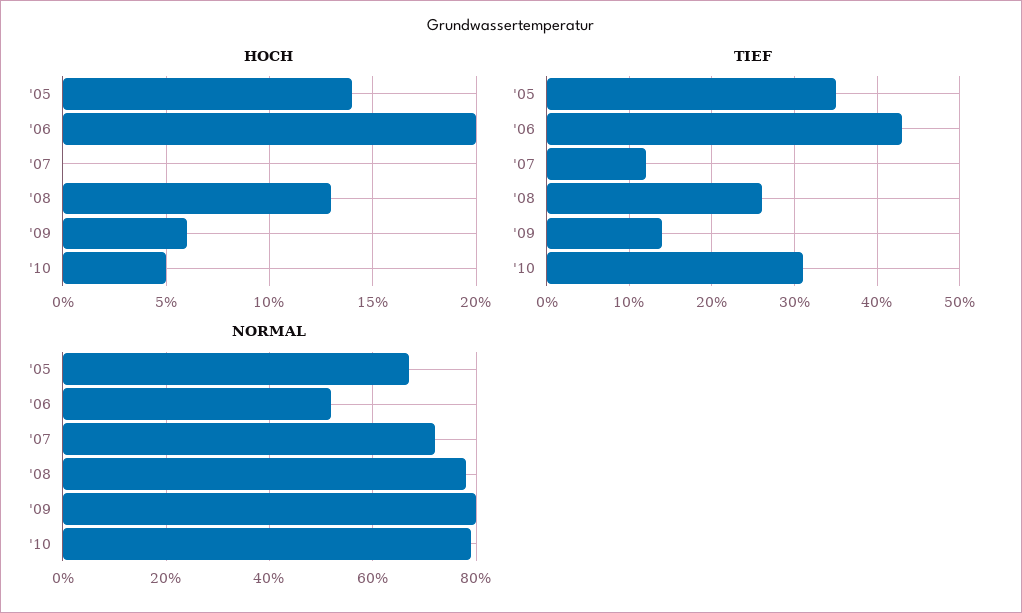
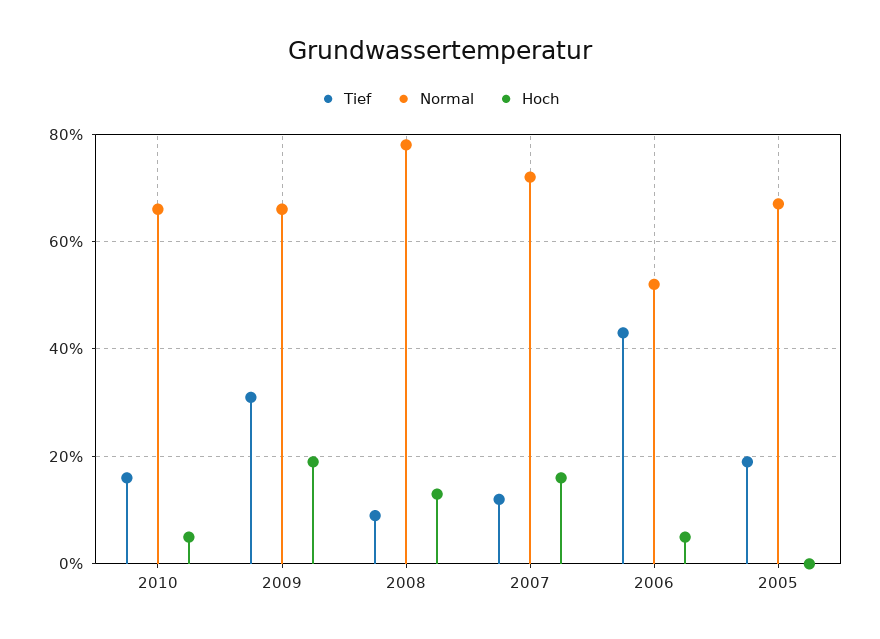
HOCH, '05: 14 -> 0
HOCH, '06: 20 -> 5
HOCH, '07: 0 -> 15
HOCH, '09: 6 -> 20
TIEF, '05: 35 -> 20
TIEF, '08: 26 -> 10
TIEF, '09: 14 -> 30
TIEF, '10: 31 -> 15
NORMAL, '09: 80 -> 65
NORMAL, '10: 80 -> 65

